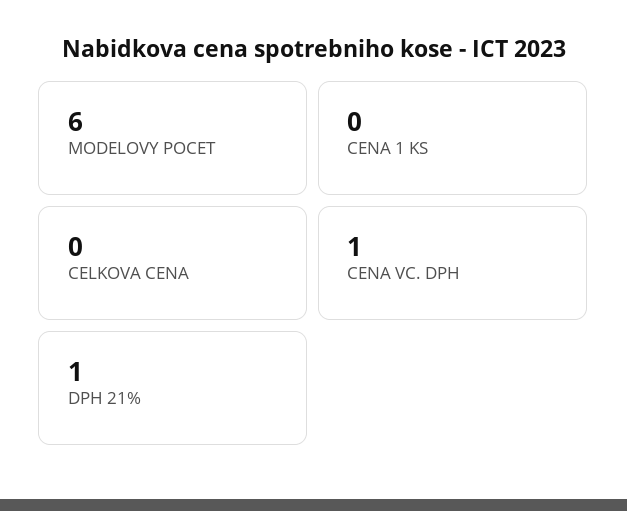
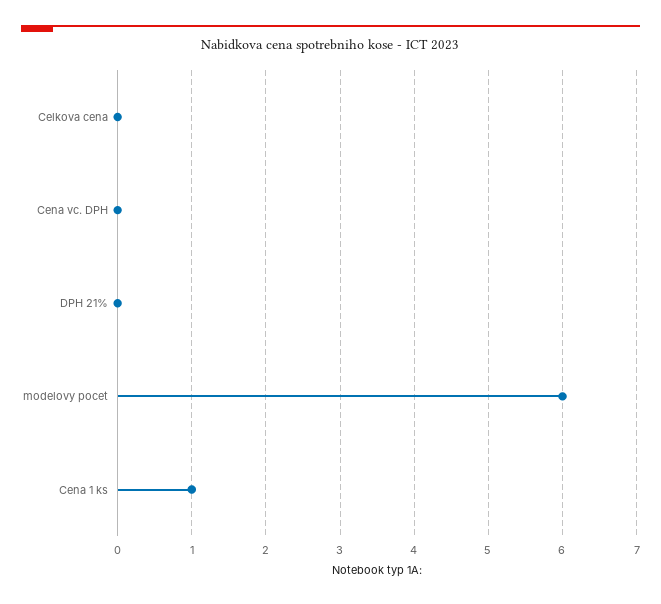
CENA 1 KS: 0 -> 1
CENA VC. DPH: 1 -> 0
DPH 21%: 1 -> 0

